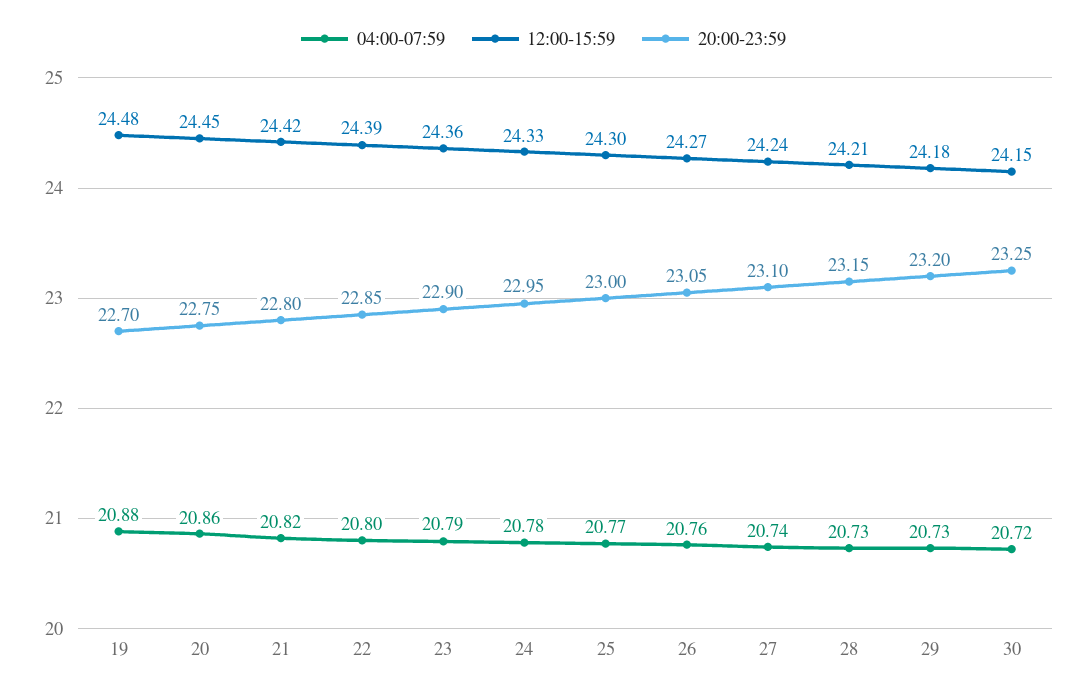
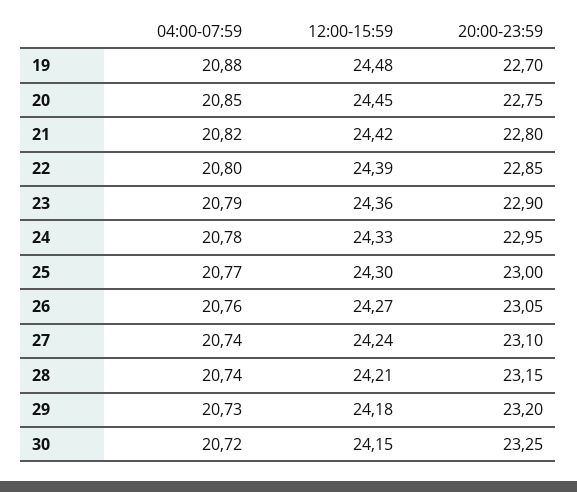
04:00-07:59, 20: 20.86 -> 20.85
04:00-07:59, 28: 20.73 -> 20.74

